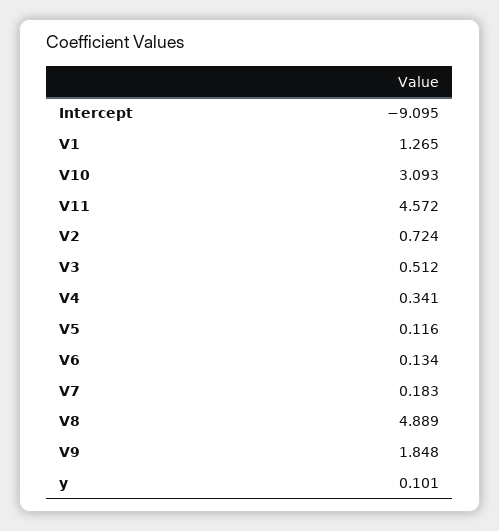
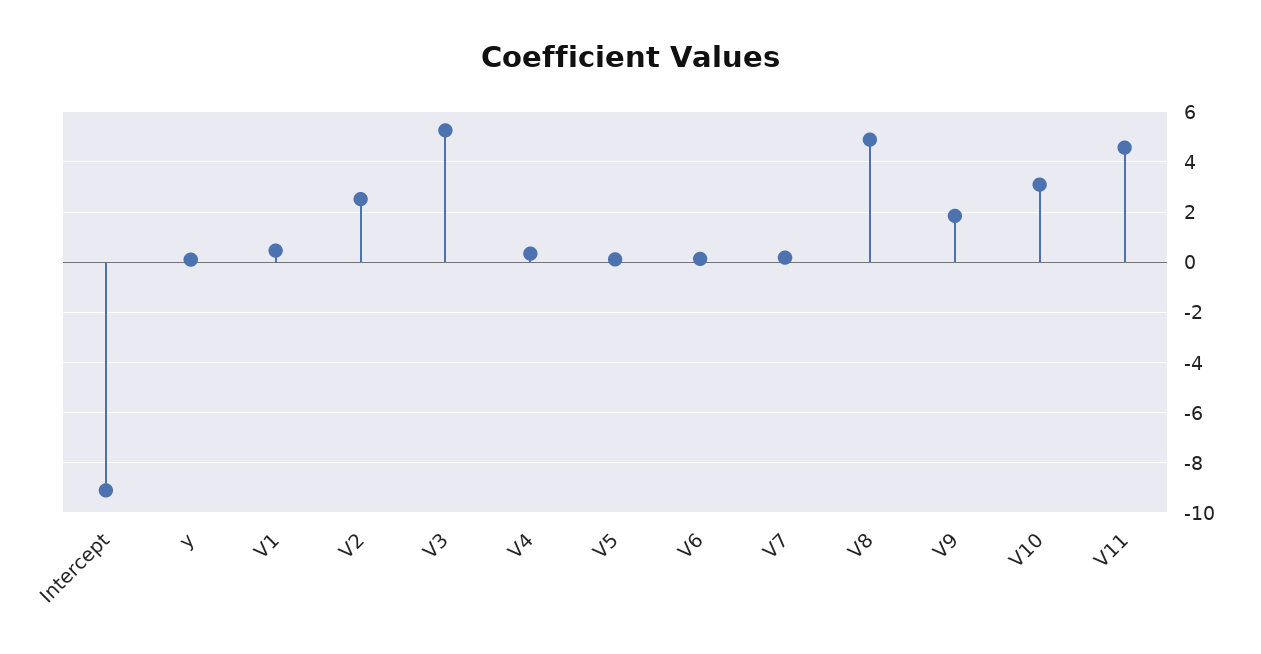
V1: 1.265 -> 0.5
V2: 0.724 -> 2.5
V3: 0.512 -> 5.25

